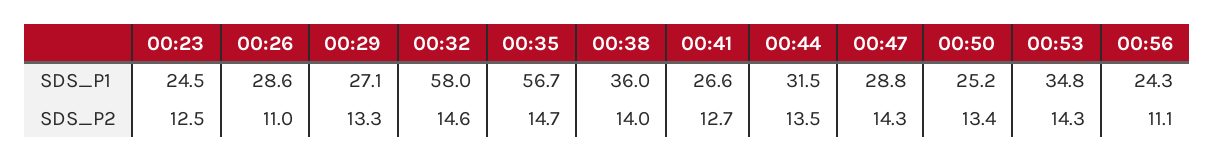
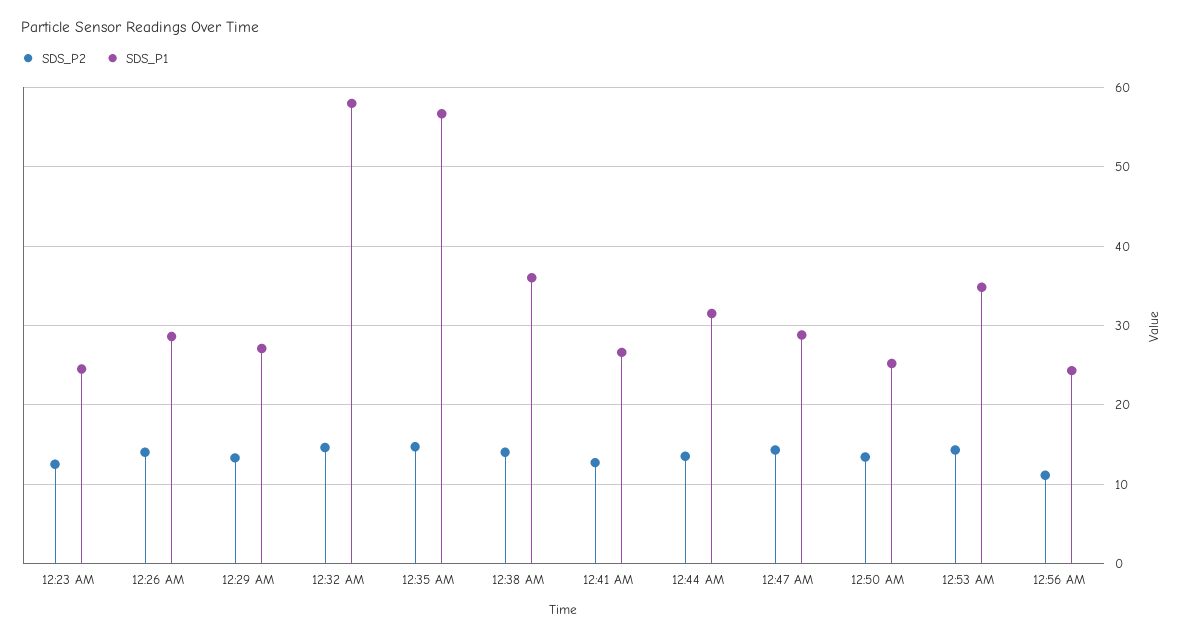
SDS_P2, 00:26: 11 -> 14

